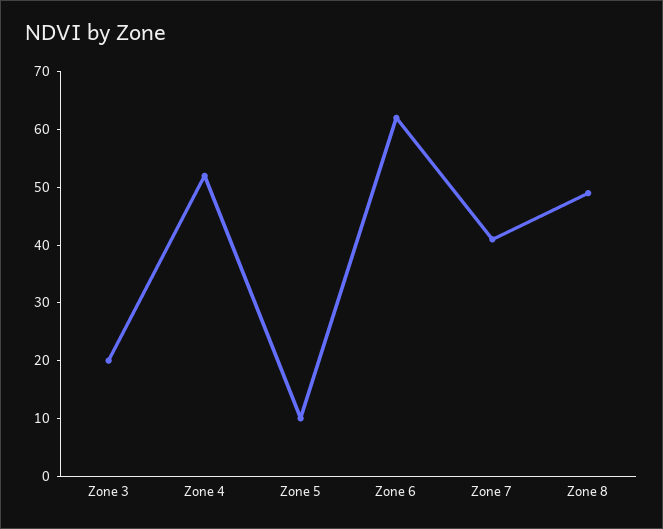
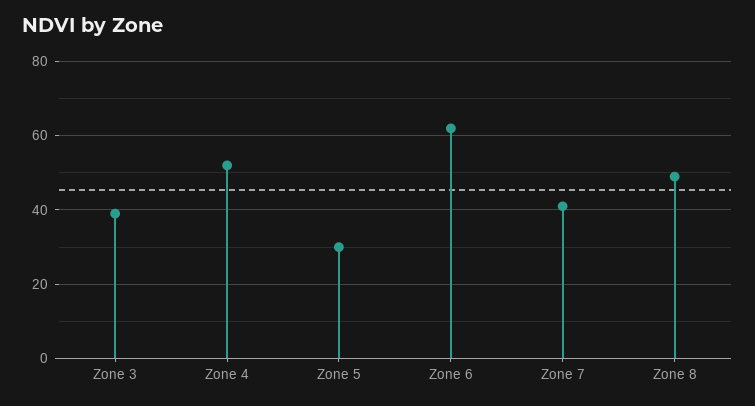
Zone 3: 20 -> 40
Zone 5: 10 -> 30

